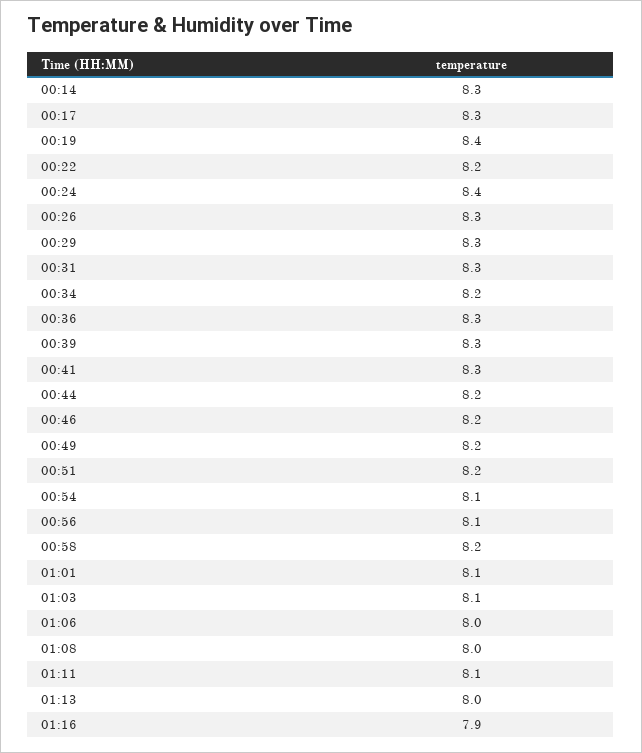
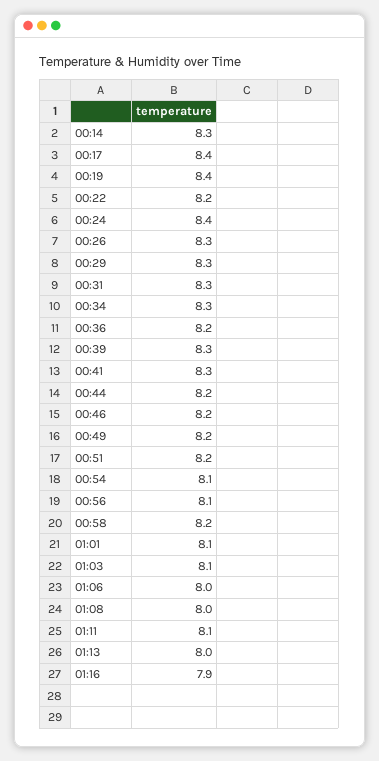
00:17: 8.3 -> 8.4
00:34: 8.2 -> 8.3
00:36: 8.3 -> 8.2

